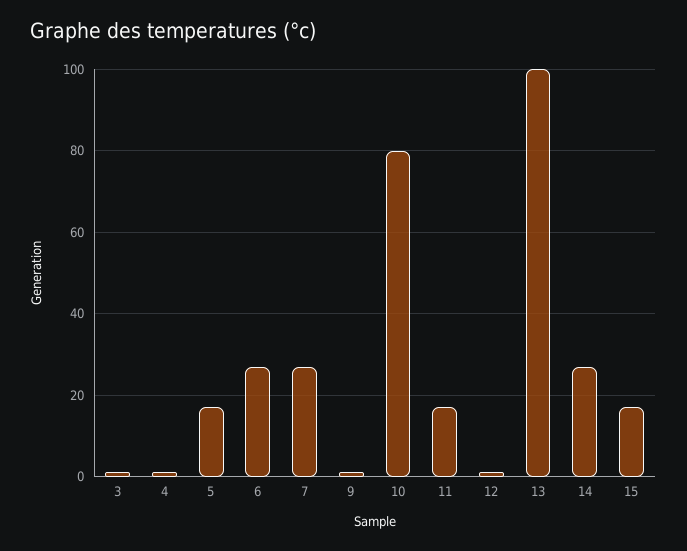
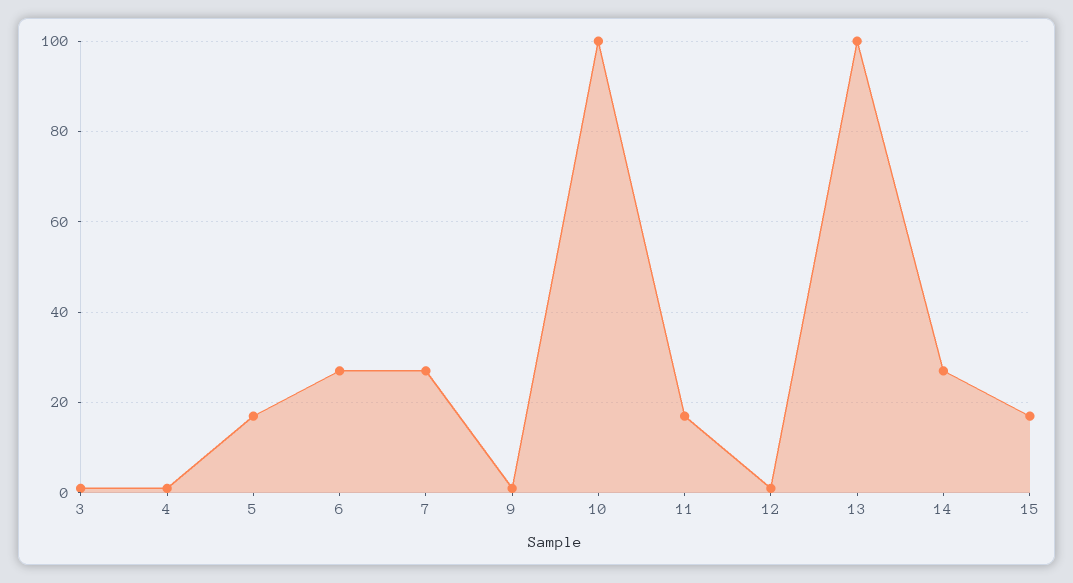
10: 80 -> 100

